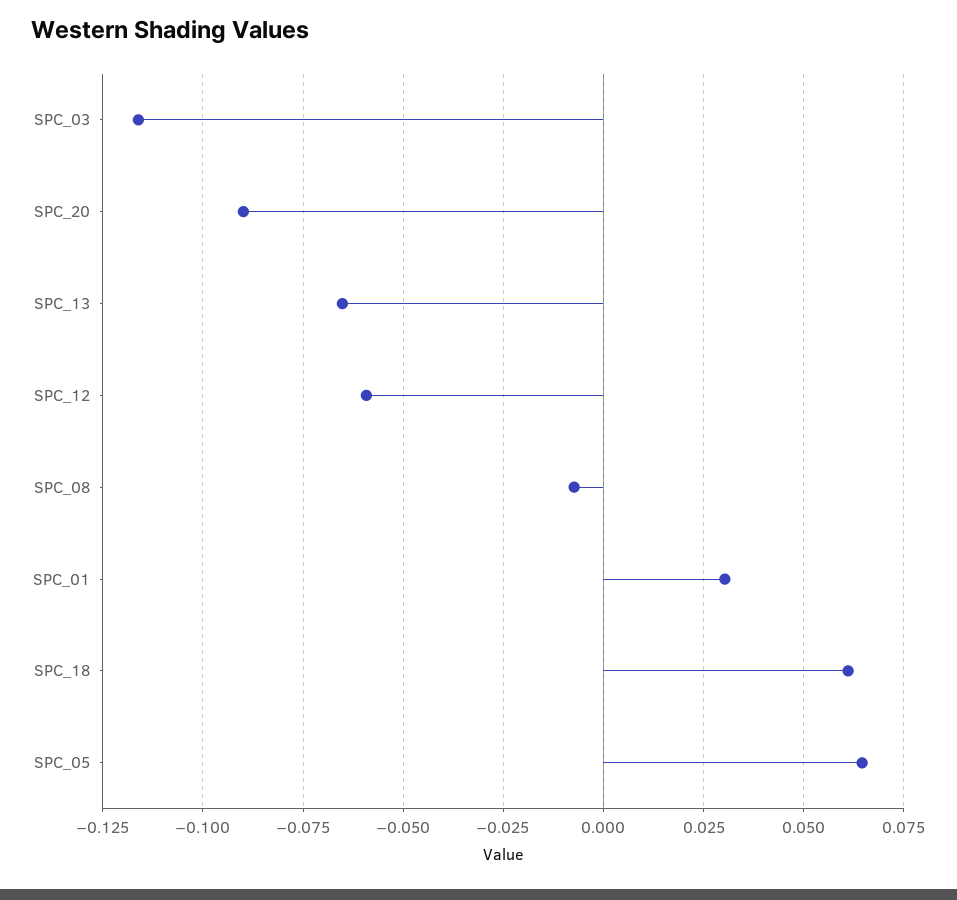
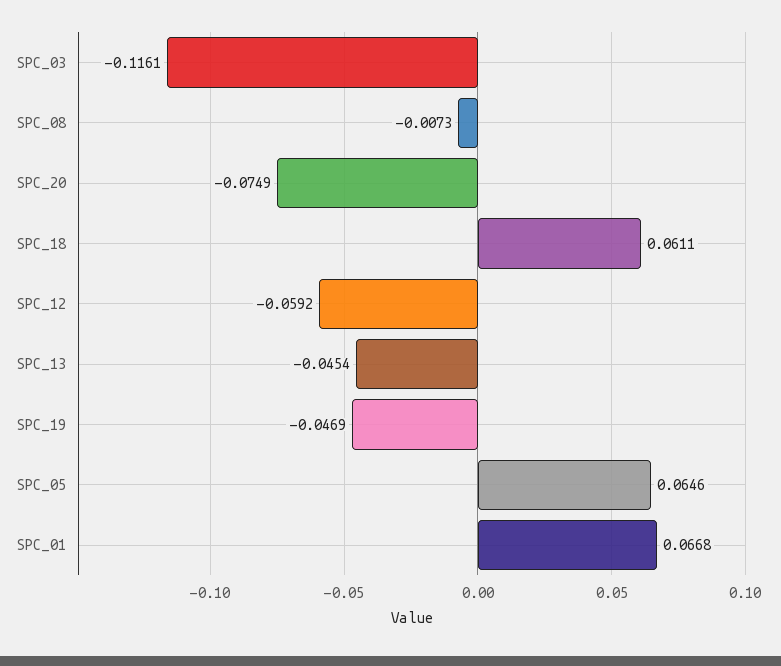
SPC_20: -0.09 -> -0.0749
SPC_13: -0.065 -> -0.0454
SPC_01: 0.03 -> 0.0668
SPC_19: none -> -0.0469

